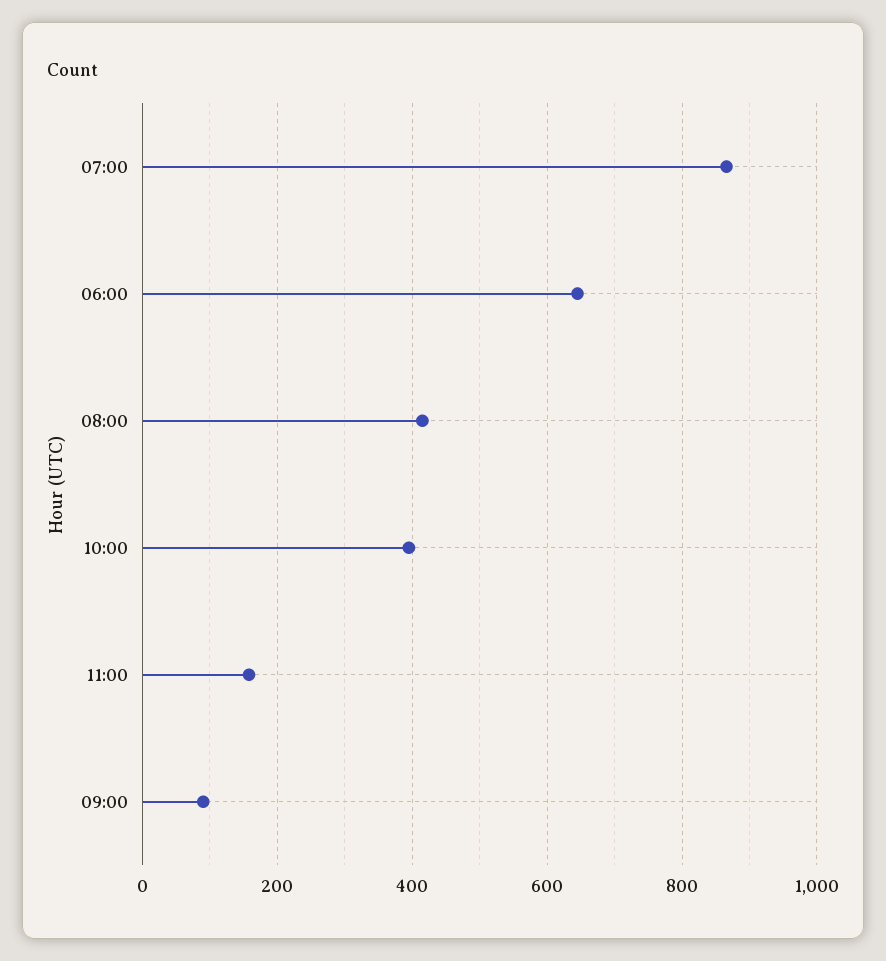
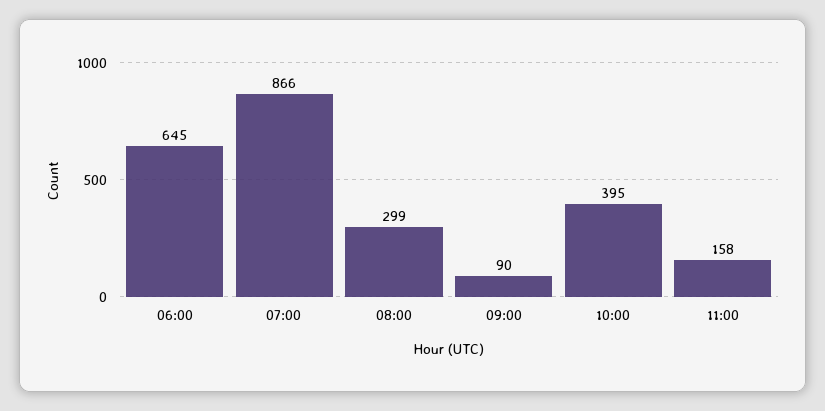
08:00: 420 -> 299

